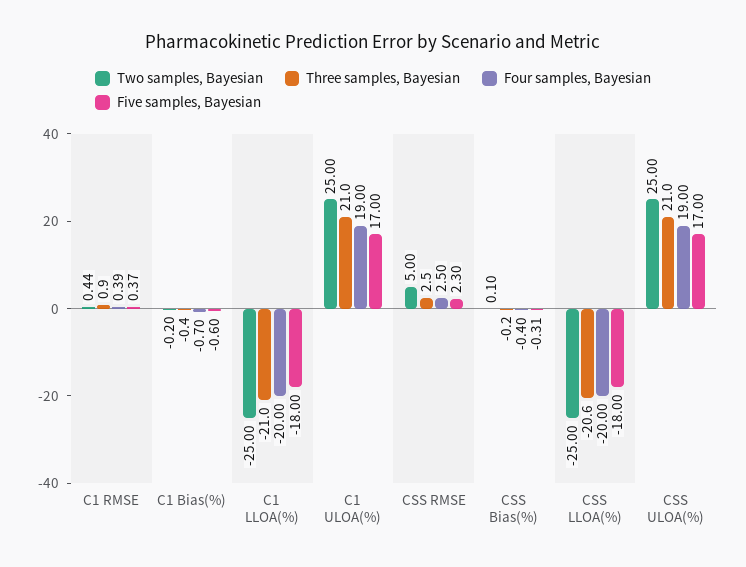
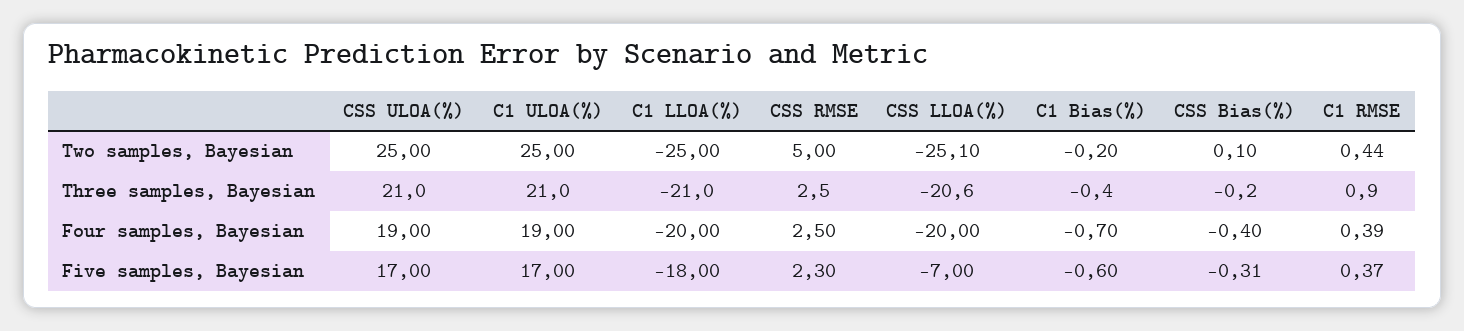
Two samples, Bayesian, CSS LLOA(%): -25 -> -25.1
Five samples, Bayesian, CSS LLOA(%): -18 -> -7

